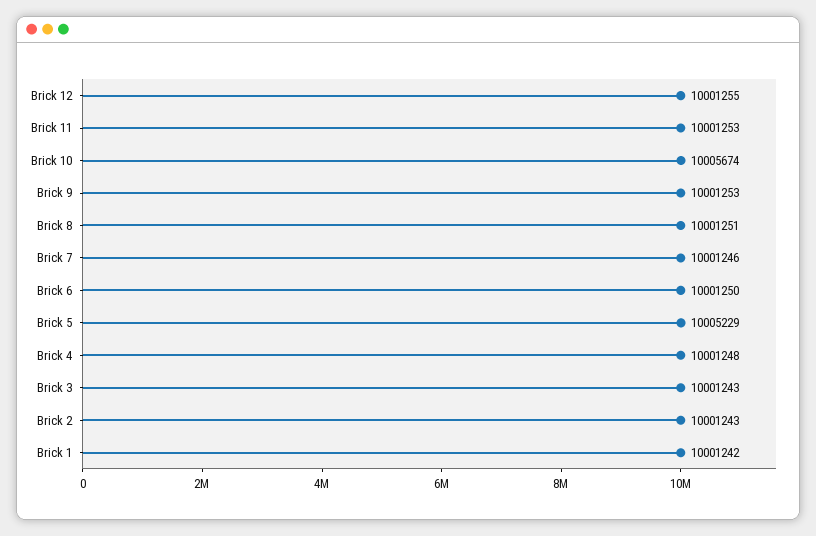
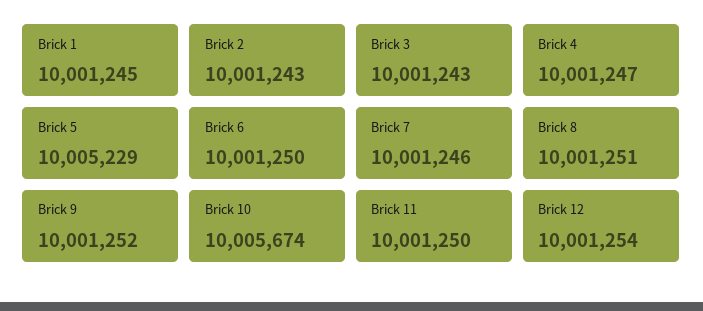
Brick 12: 10001255 -> 10001254
Brick 11: 10001253 -> 10001250
Brick 9: 10001253 -> 10001252
Brick 4: 10001248 -> 10001247
Brick 1: 10001242 -> 10001245

